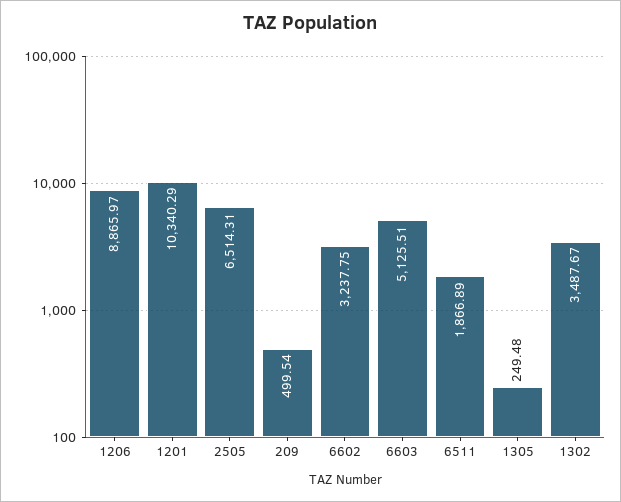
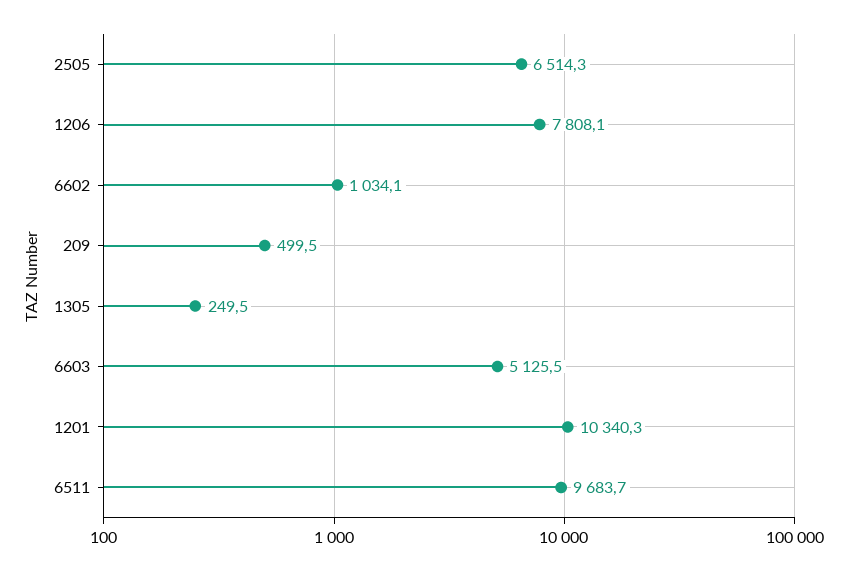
1206: 8865.97 -> 7808.1
6602: 3237.75 -> 1034.1
6511: 1866.89 -> 9683.7
1302: 3487.67 -> none

